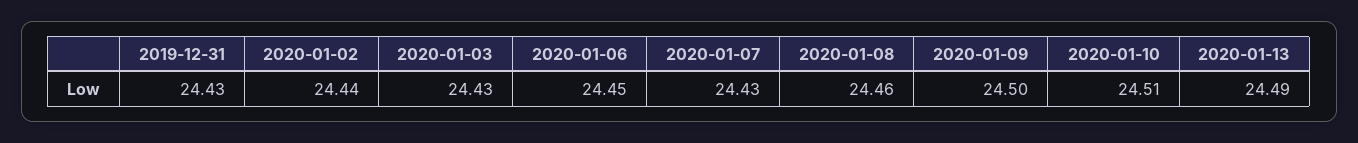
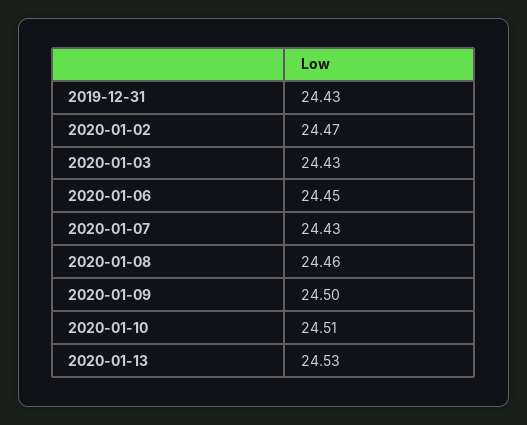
2020-01-02: 24.44 -> 24.47
2020-01-13: 24.49 -> 24.53

